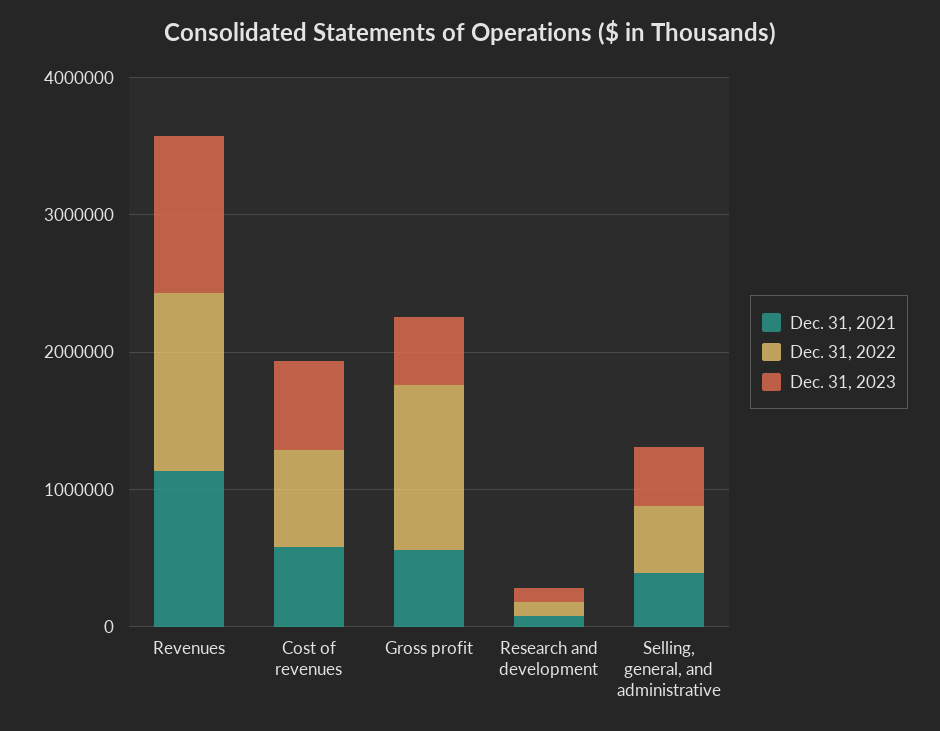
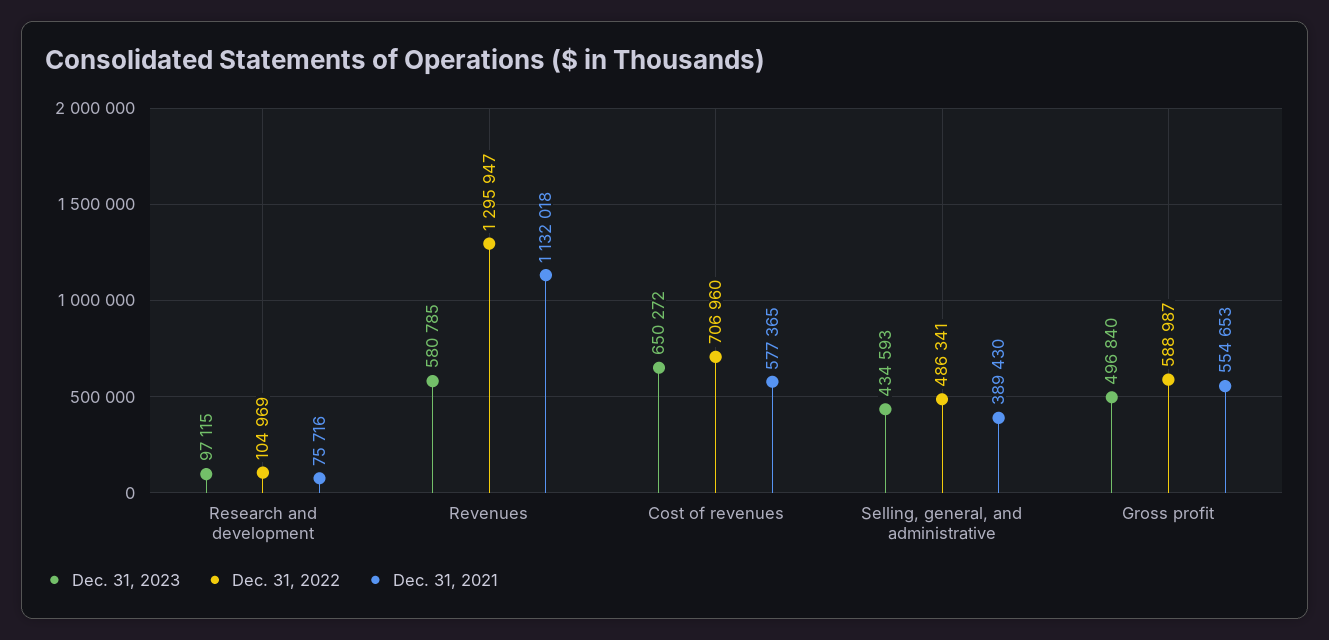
Dec. 31, 2023, Revenues: 1200000 -> 580785
Dec. 31, 2022, Gross profit: 1200000 -> 588987

